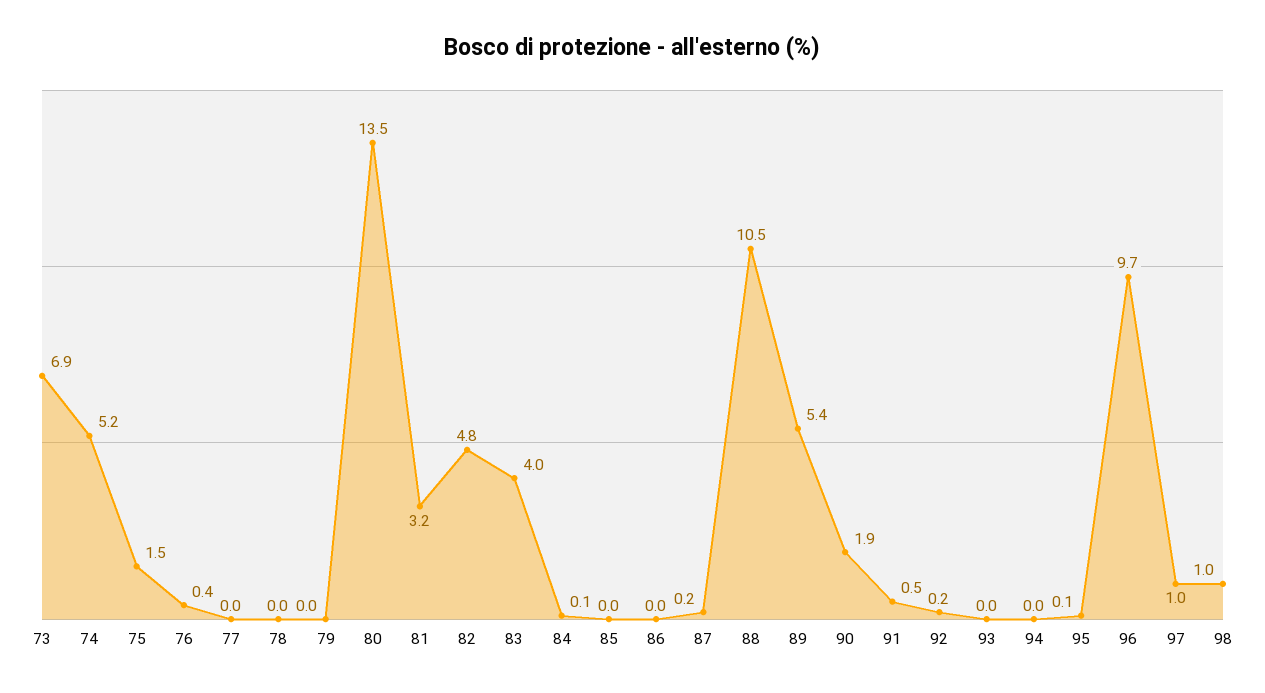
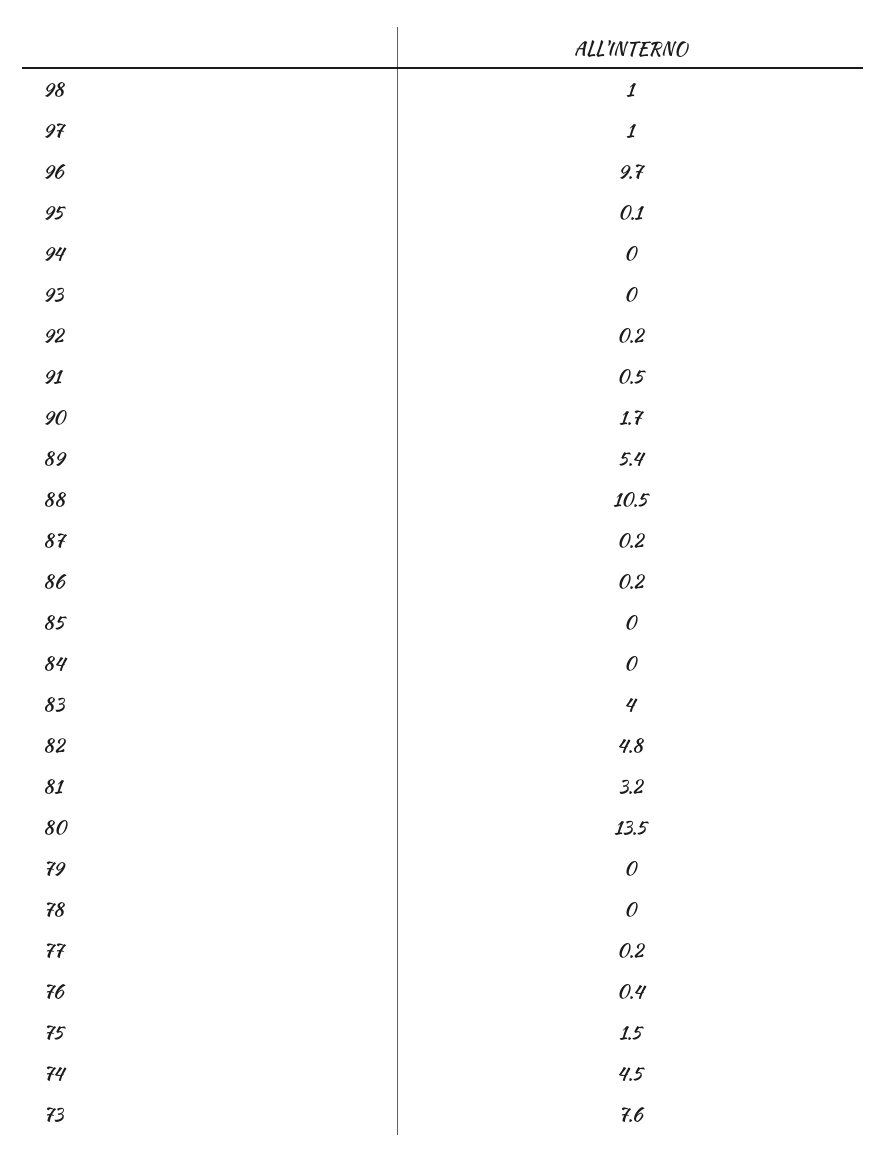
73: 6.9 -> 7.6
74: 5.2 -> 4.5
77: 0 -> 0.2
84: 0.1 -> 0
86: 0 -> 0.2
90: 1.9 -> 1.7

